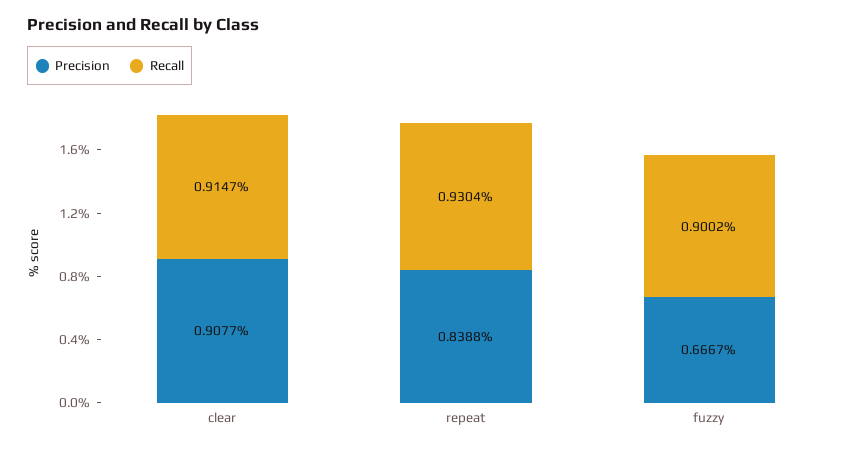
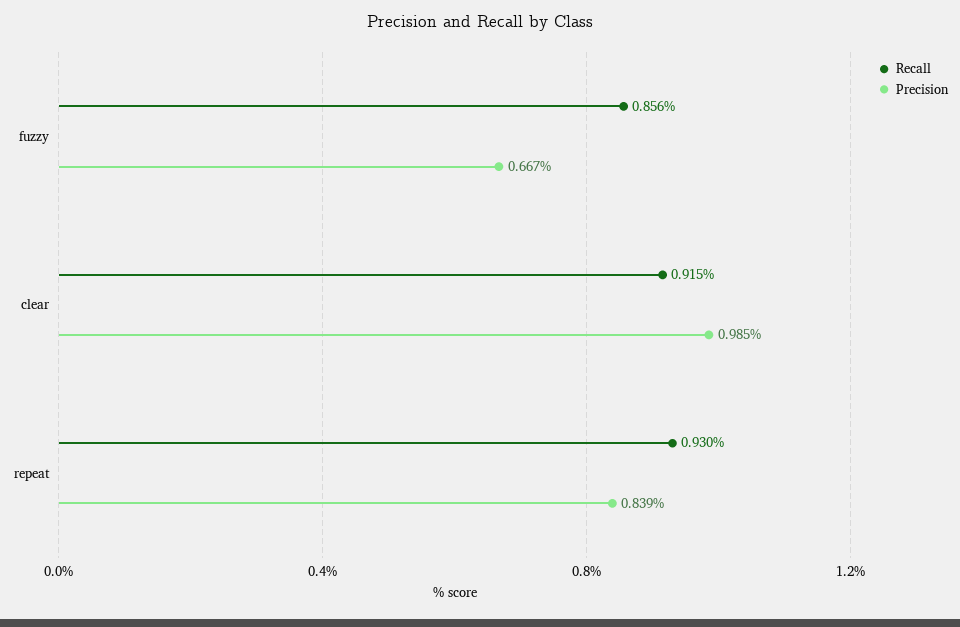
Precision, clear: 0.9077 -> 0.985
Recall, fuzzy: 0.9002 -> 0.856

